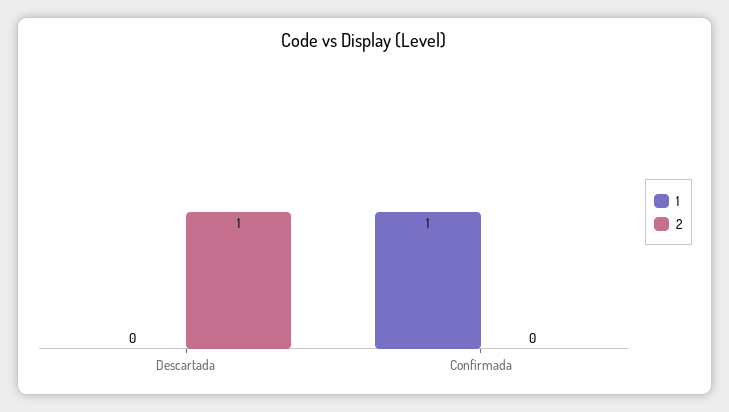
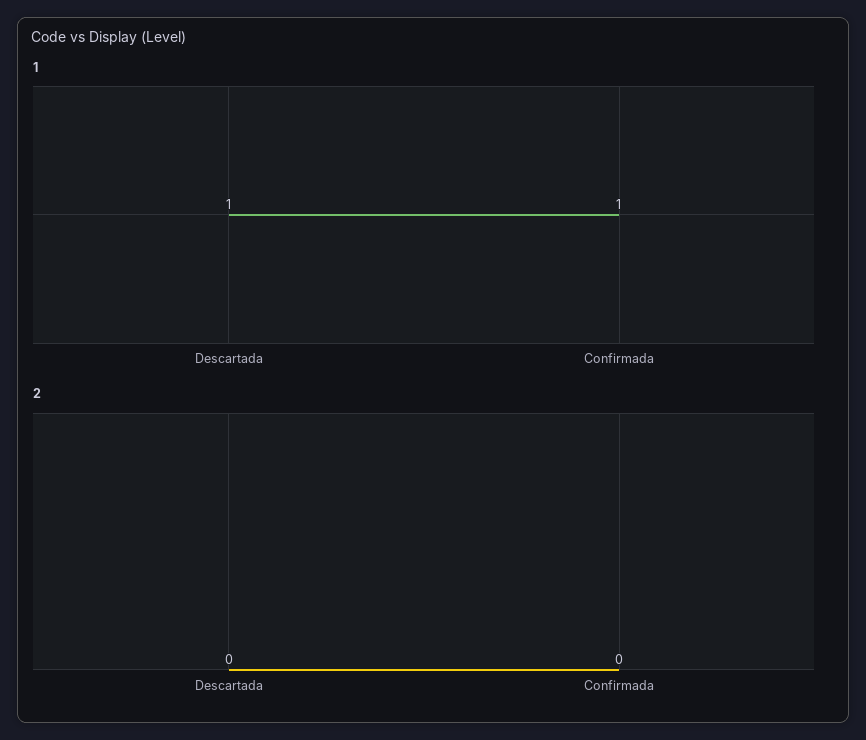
1, Descartada: 0 -> 1
2, Descartada: 1 -> 0

